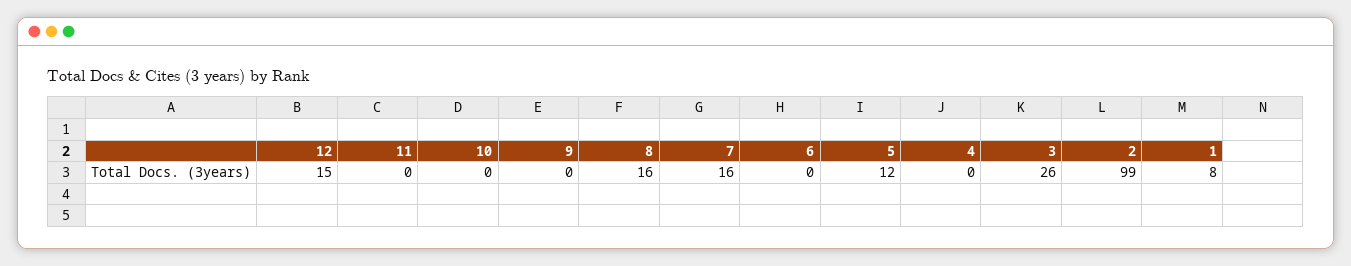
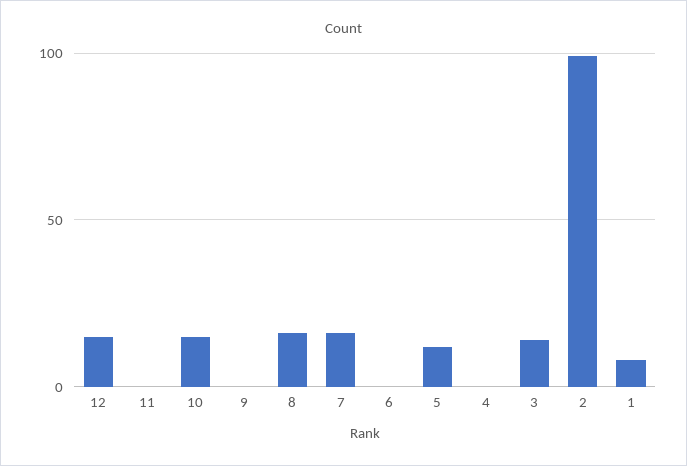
10: 0 -> 15
3: 26 -> 15

